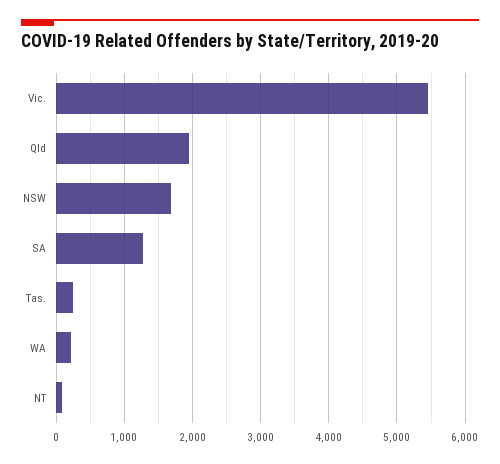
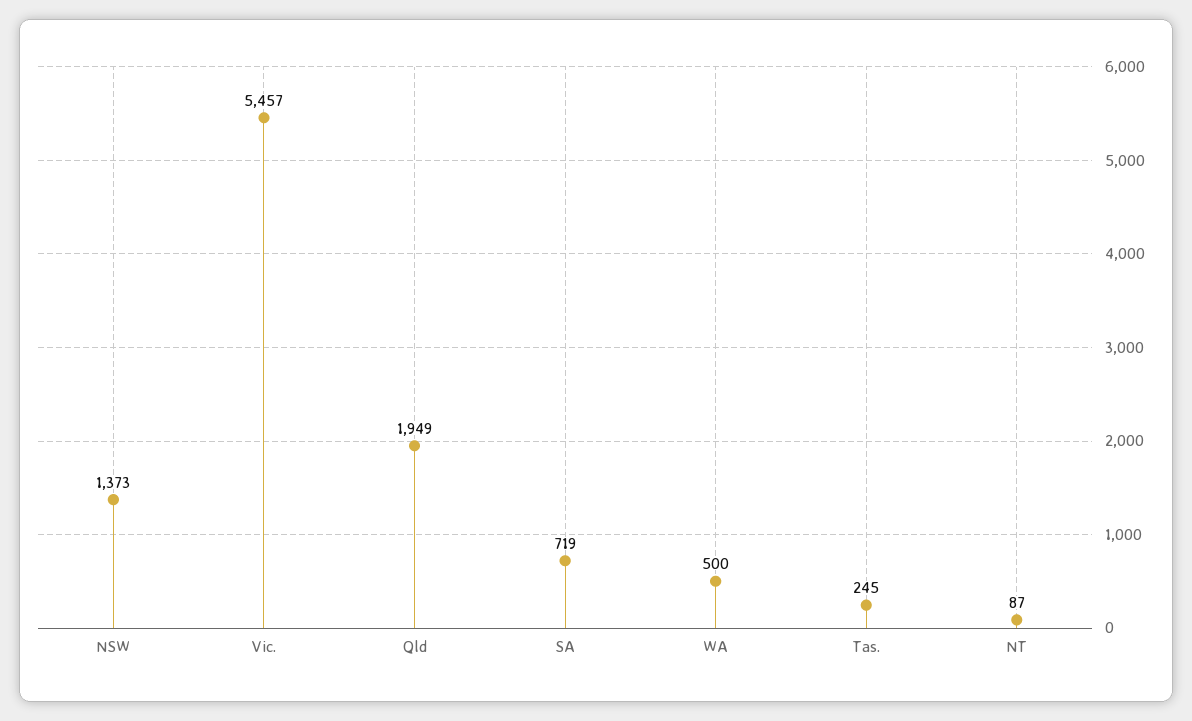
NSW: 1700 -> 1373
SA: 1300 -> 719
WA: 200 -> 500

